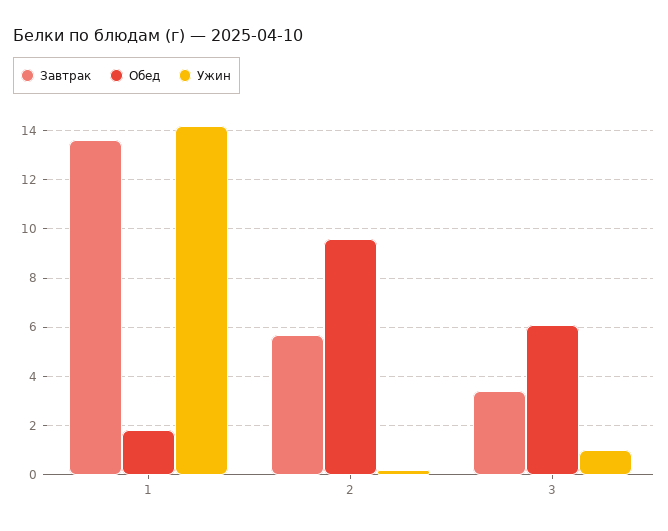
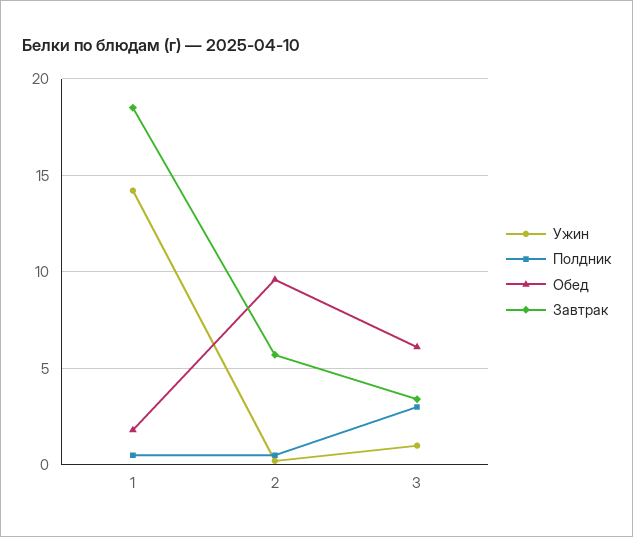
Завтрак, 1: 13.5 -> 18.5
Полдник, 1: none -> 0.5
Полдник, 2: none -> 0.5
Полдник, 3: none -> 3

